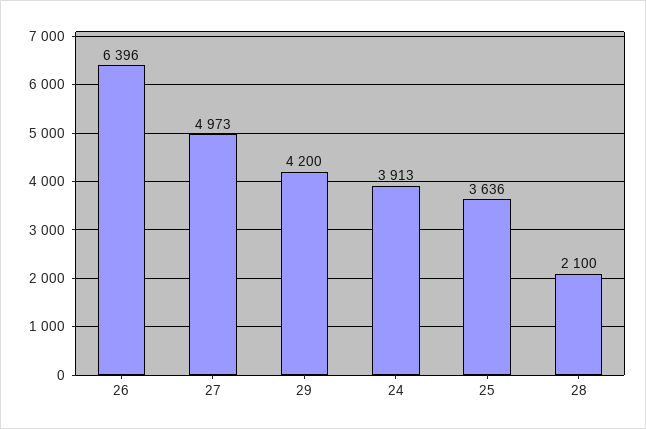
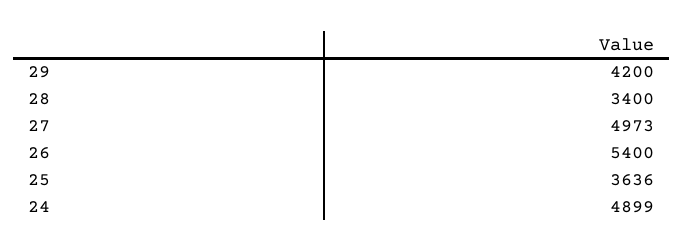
26: 6396 -> 5400
24: 3913 -> 4899
28: 2100 -> 3400

